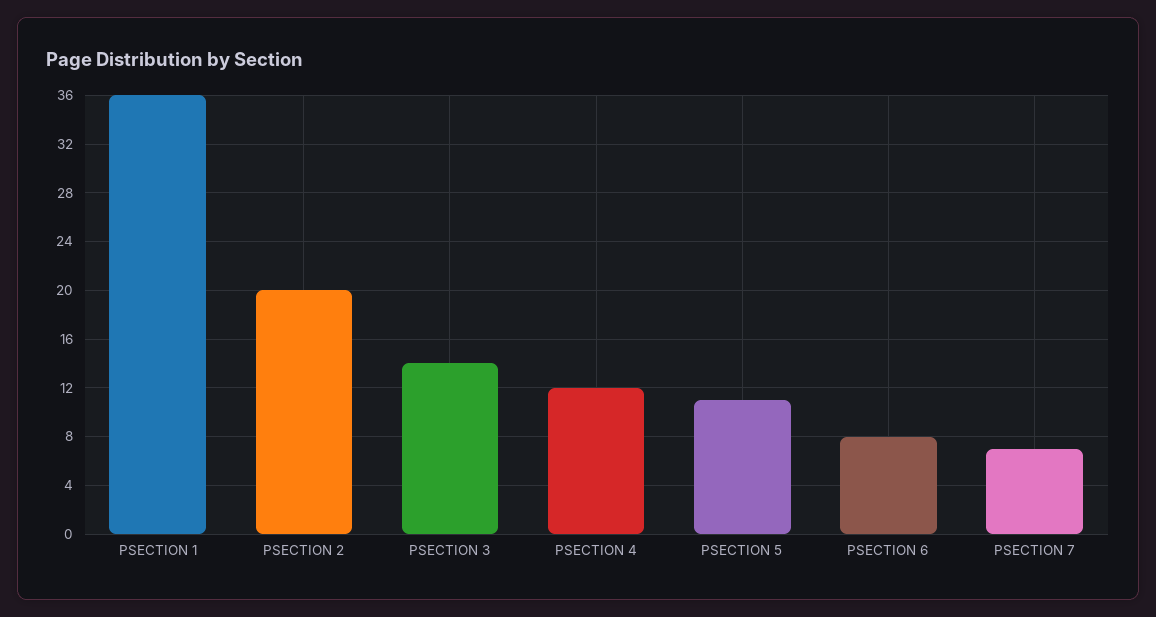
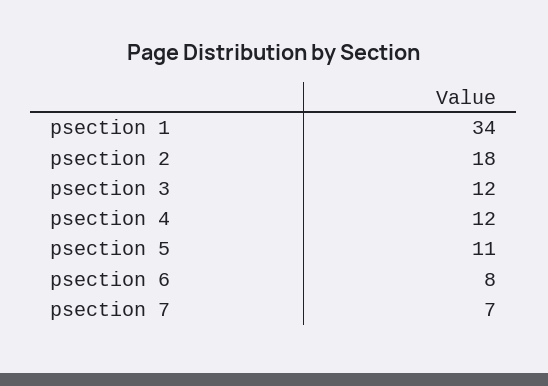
PSECTION 1: 36 -> 34
PSECTION 2: 20 -> 18
PSECTION 3: 14 -> 12

